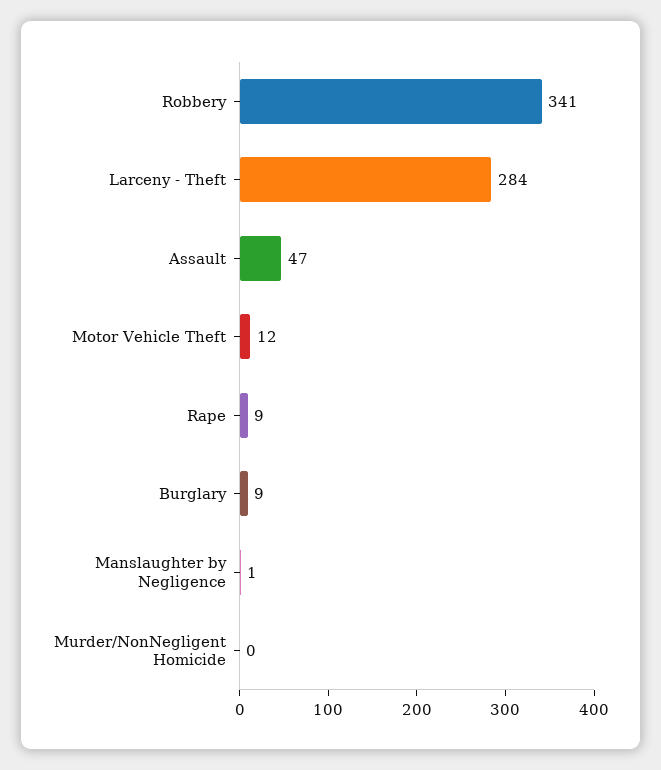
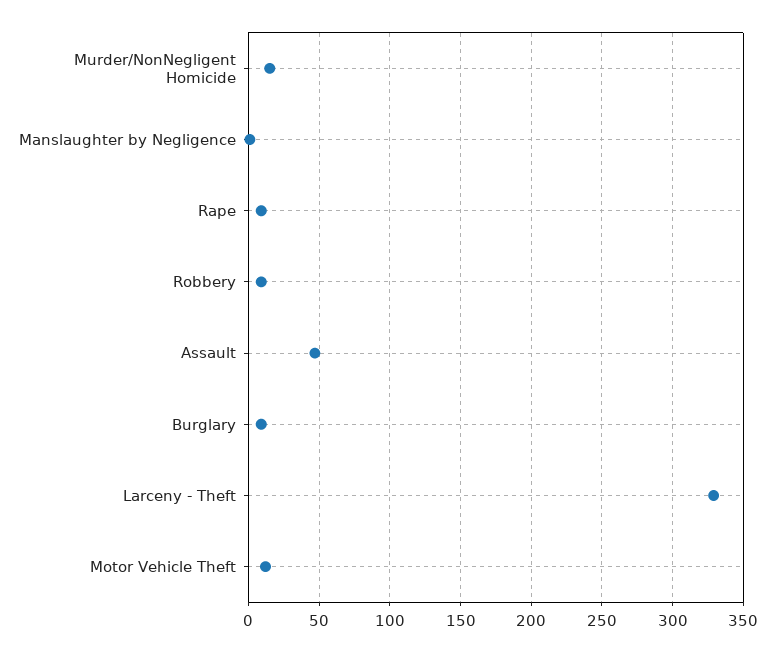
Robbery: 341 -> 10
Larceny - Theft: 284 -> 330
Murder/NonNegligent Homicide: 0 -> 15

